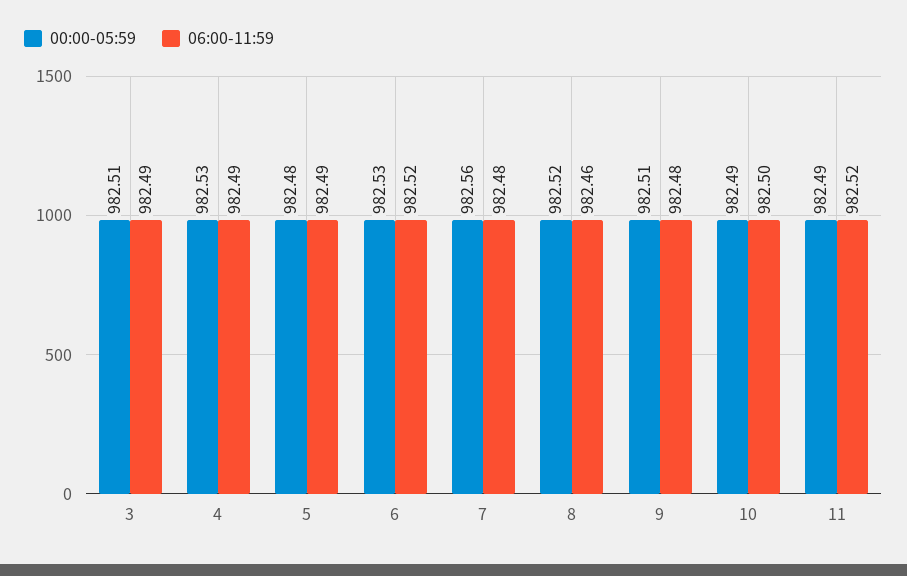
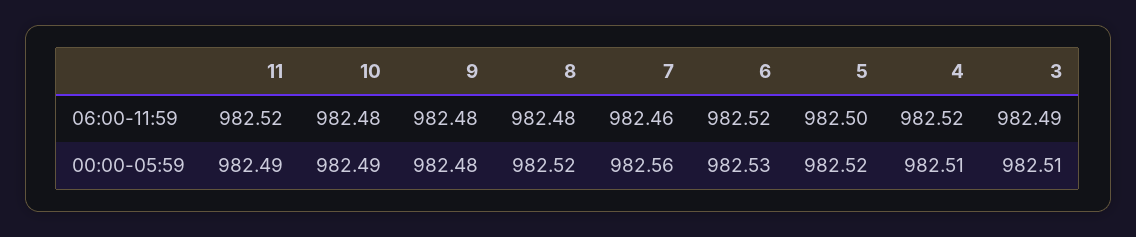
00:00-05:59, 4: 982.53 -> 982.51
06:00-11:59, 4: 982.49 -> 982.52
00:00-05:59, 5: 982.48 -> 982.52
06:00-11:59, 5: 982.49 -> 982.5
06:00-11:59, 7: 982.48 -> 982.46
06:00-11:59, 8: 982.46 -> 982.48
00:00-05:59, 9: 982.51 -> 982.48
06:00-11:59, 10: 982.5 -> 982.48

